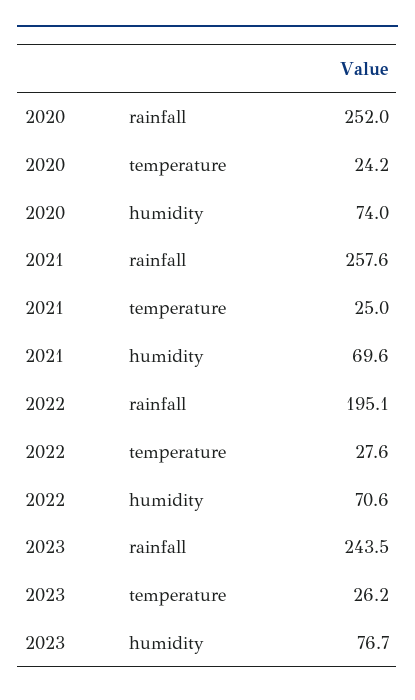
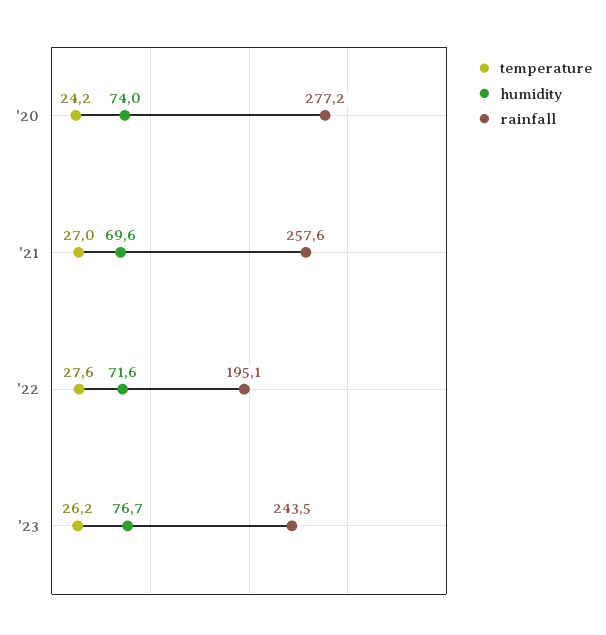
rainfall, 2020: 252 -> 277.2
temperature, 2021: 25 -> 27
humidity, 2022: 70.6 -> 71.6

